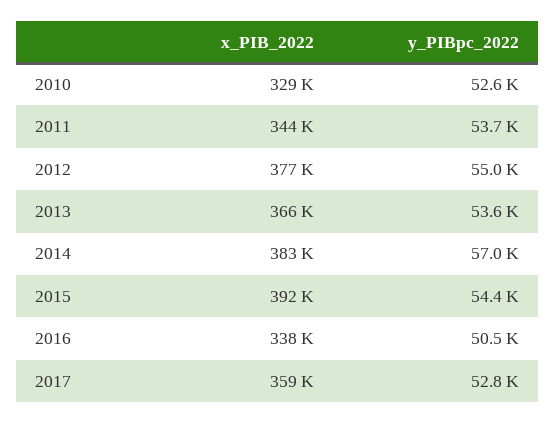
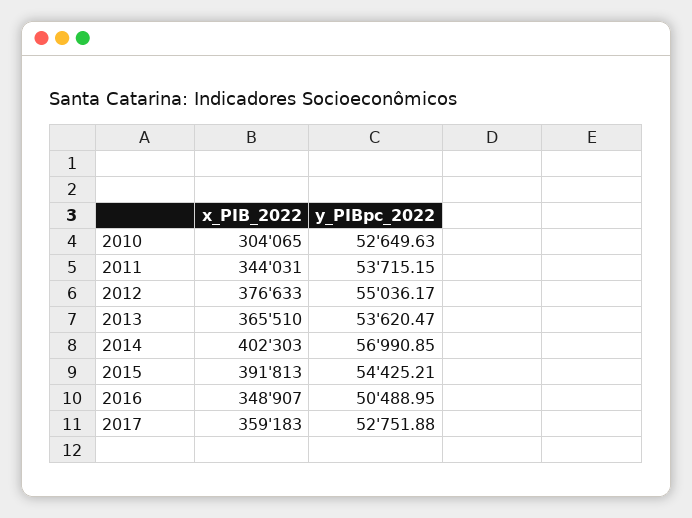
x_PIB_2022, 2010: 329000 -> 304065
x_PIB_2022, 2014: 383000 -> 402303
x_PIB_2022, 2016: 338000 -> 348907

